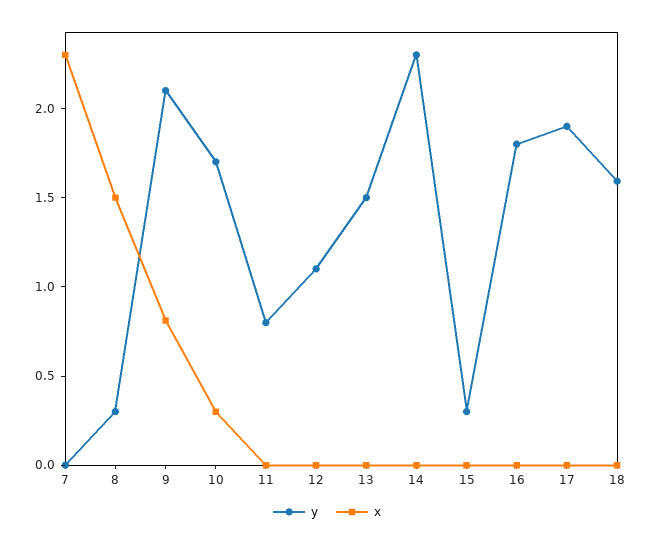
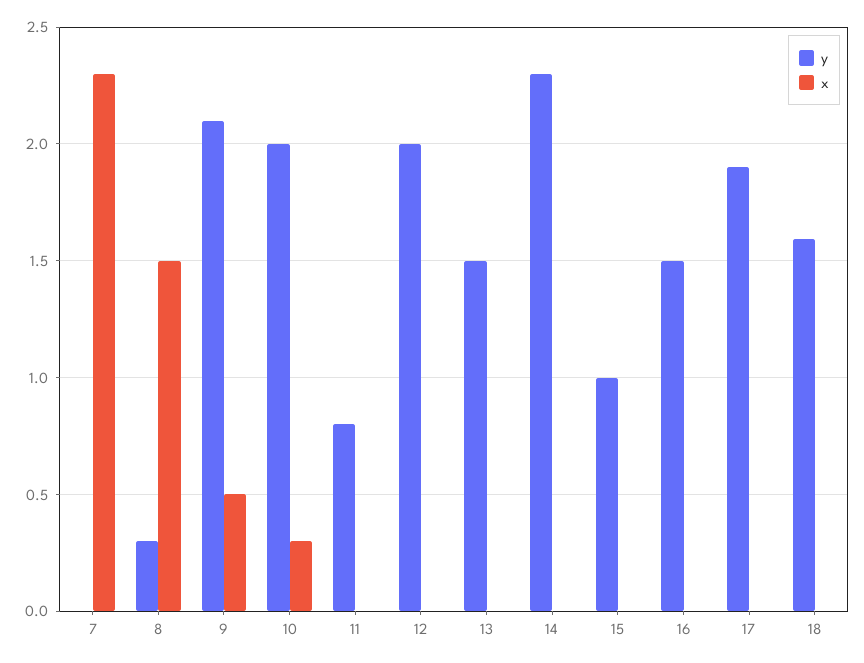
x, 9: 0.8 -> 0.5
y, 10: 1.7 -> 2
y, 12: 1.1 -> 2
y, 15: 0.3 -> 1
y, 16: 1.8 -> 1.5

